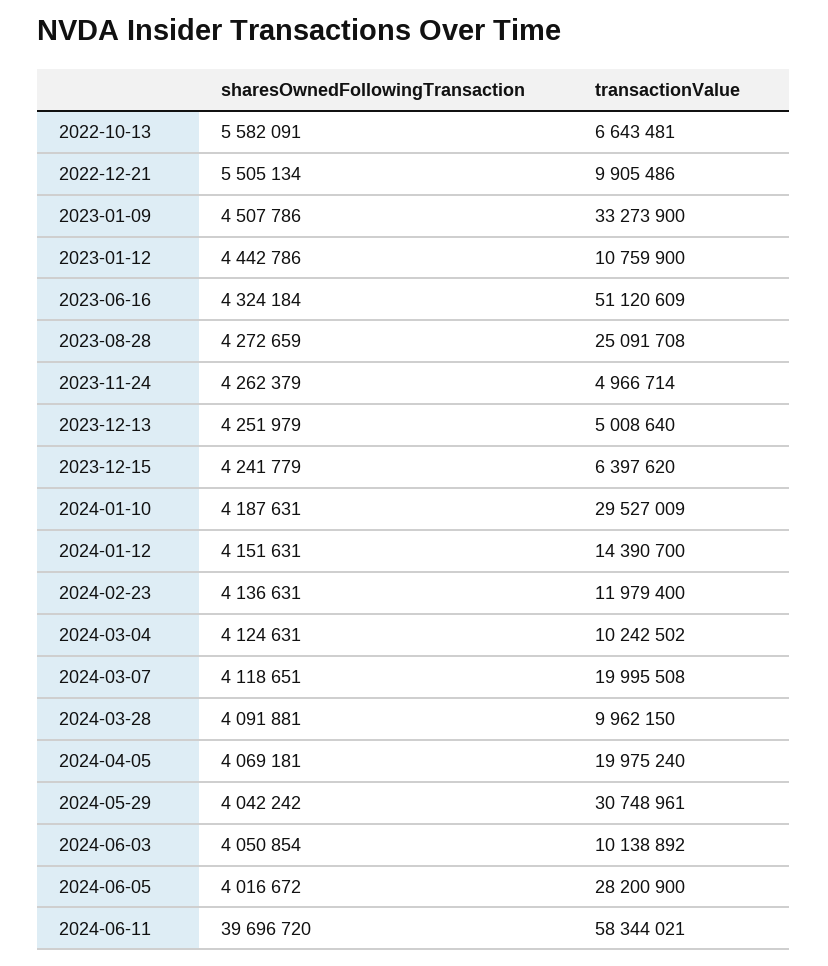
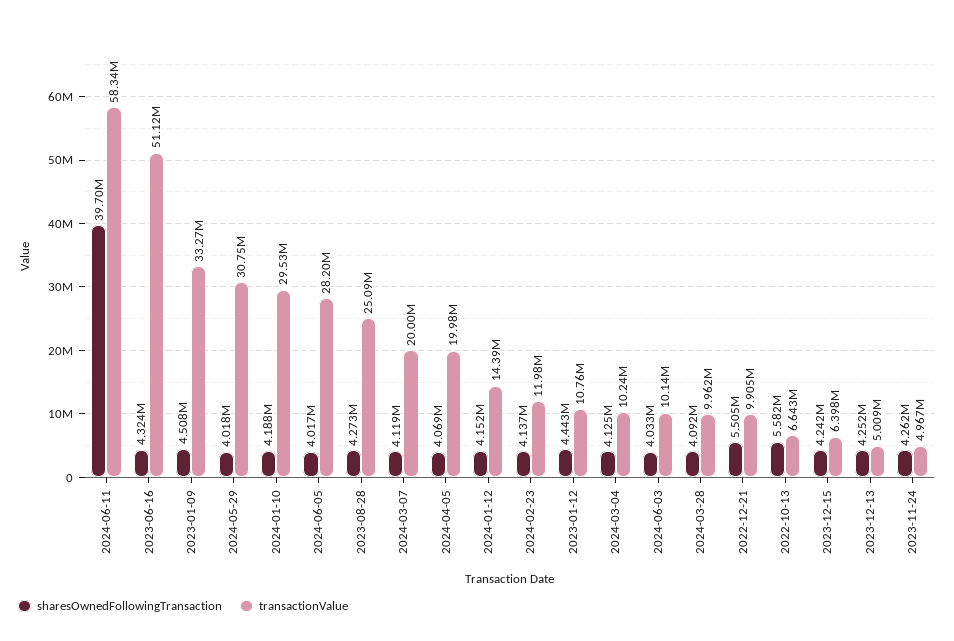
sharesOwnedFollowingTransaction, 2024-05-29: 4042242 -> 4018000
sharesOwnedFollowingTransaction, 2024-06-03: 4050854 -> 4033000

